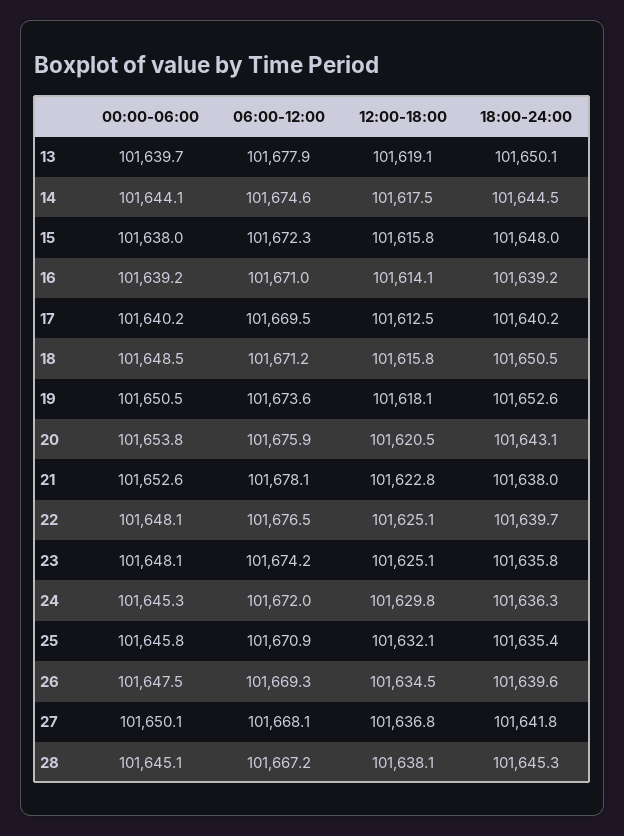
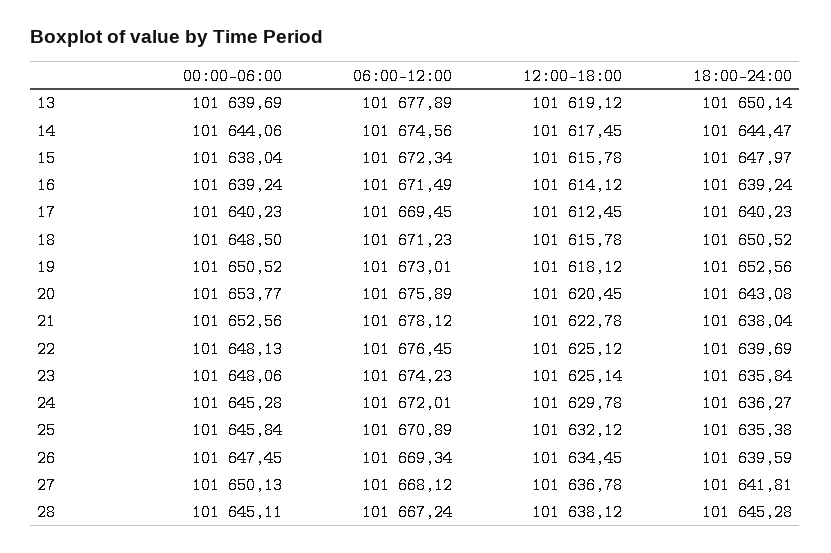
06:00-12:00, 16: 101671 -> 101671.49
06:00-12:00, 19: 101673.6 -> 101673.01

